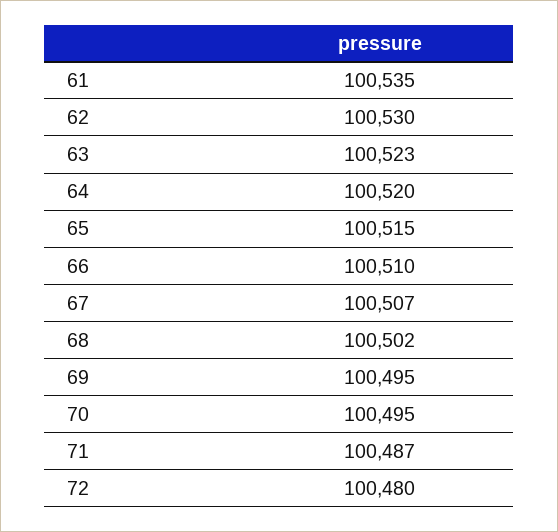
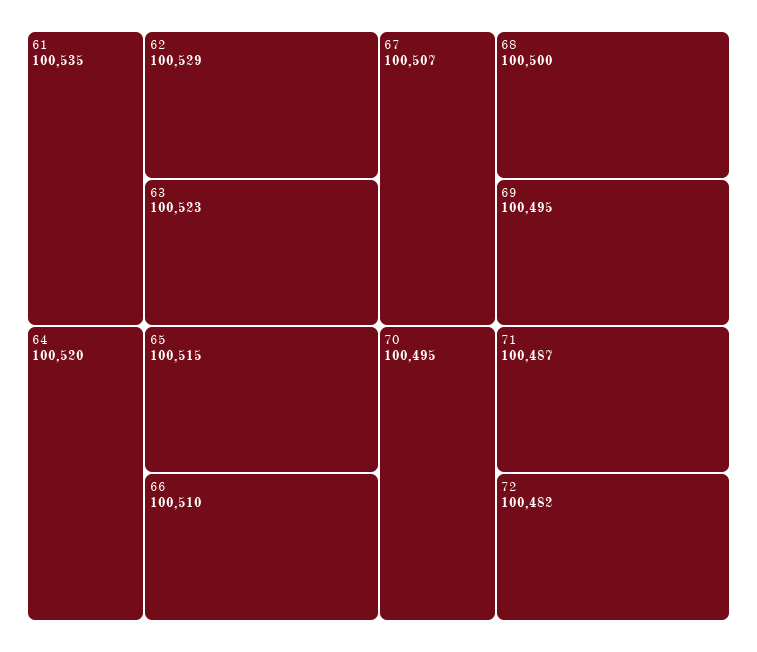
62: 100530 -> 100529
68: 100502 -> 100500
72: 100480 -> 100482

